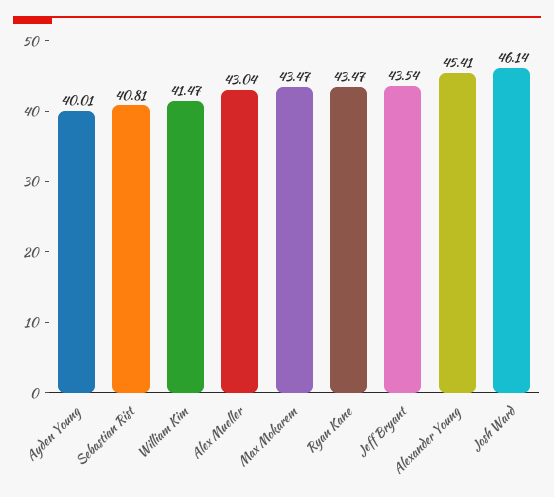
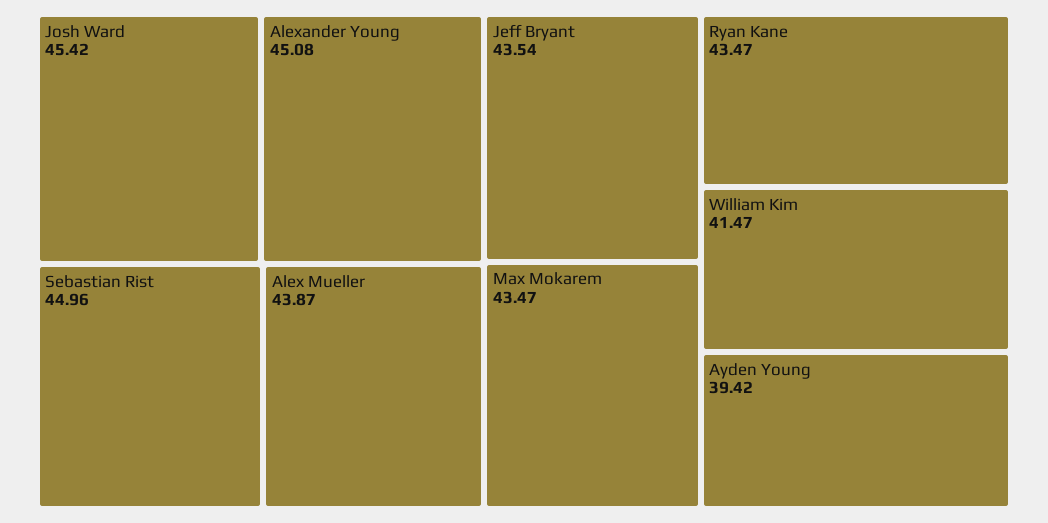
Ayden Young: 40.01 -> 39.42
Sebastian Rist: 40.81 -> 44.96
Alex Mueller: 43.04 -> 43.87
Alexander Young: 45.41 -> 45.08
Josh Ward: 46.14 -> 45.42

